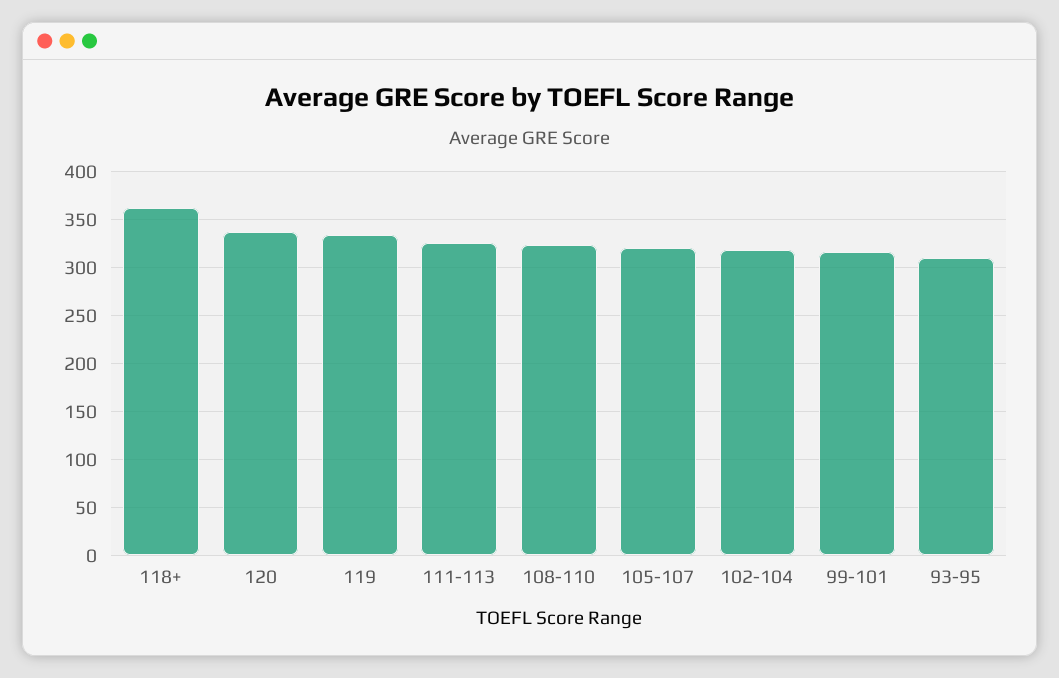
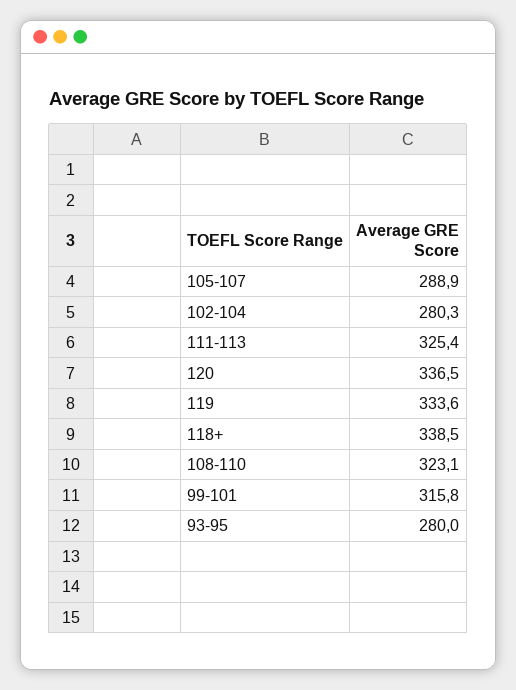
118+: 360 -> 338.5
105-107: 320 -> 288.9
102-104: 320 -> 280.3
93-95: 310 -> 280

